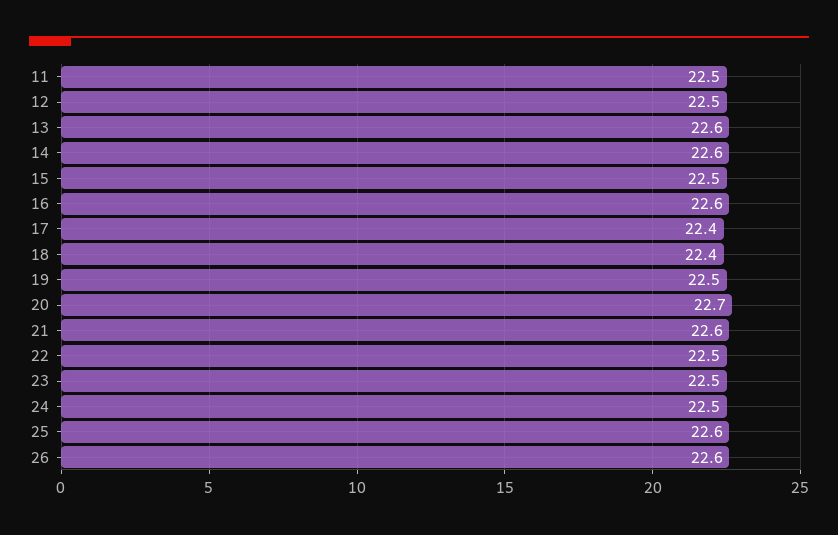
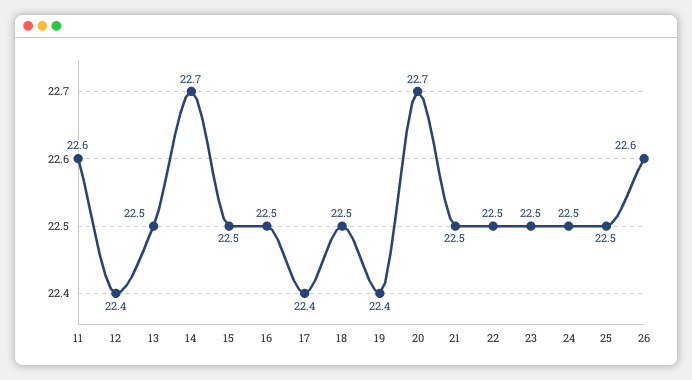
11: 22.5 -> 22.6
12: 22.5 -> 22.4
13: 22.6 -> 22.5
14: 22.6 -> 22.7
16: 22.6 -> 22.5
18: 22.4 -> 22.5
19: 22.5 -> 22.4
21: 22.6 -> 22.5
25: 22.6 -> 22.5

